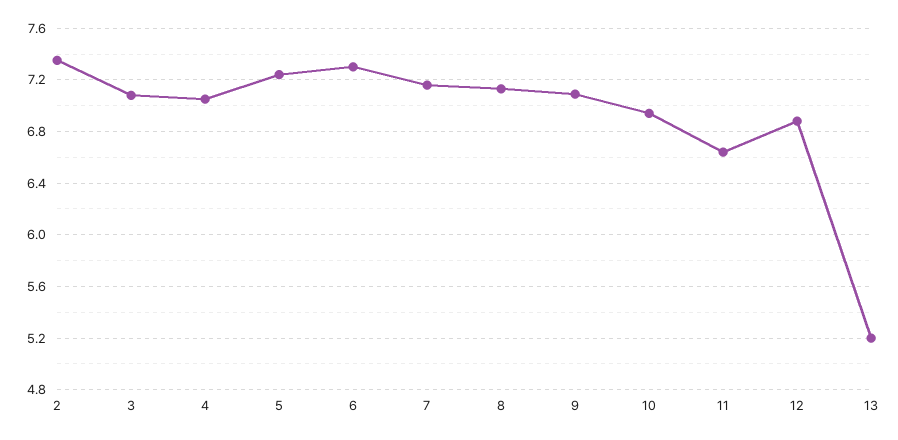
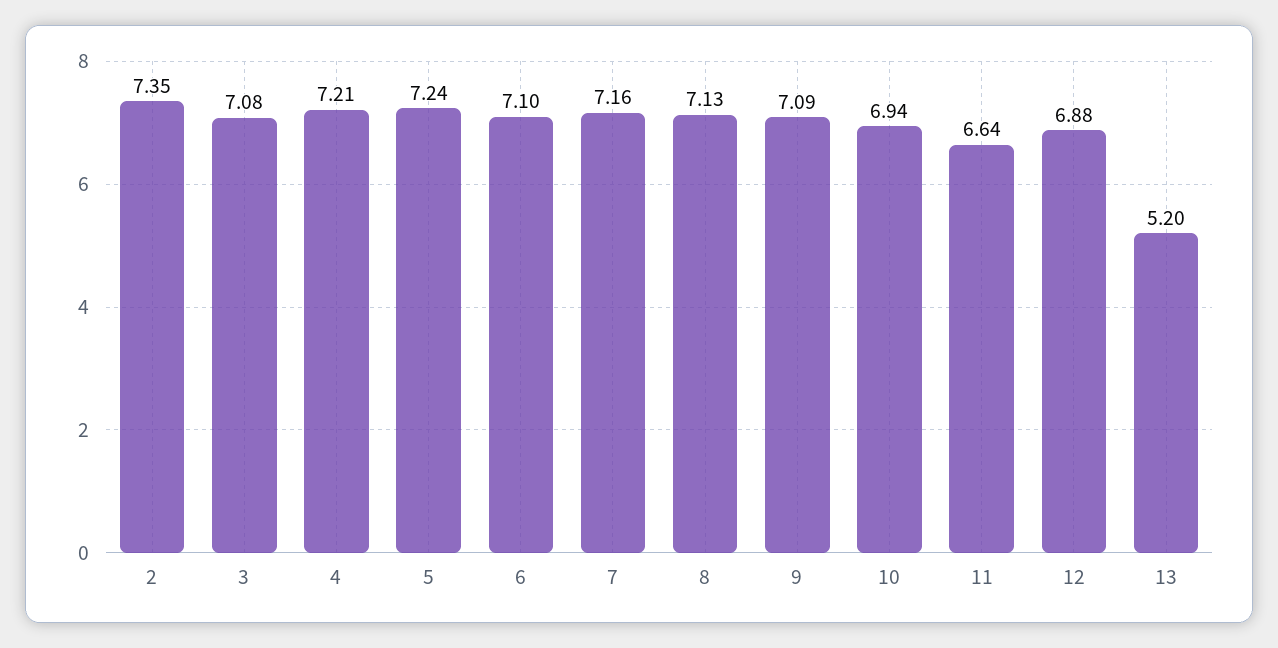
4: 7.05 -> 7.21
6: 7.3 -> 7.1

